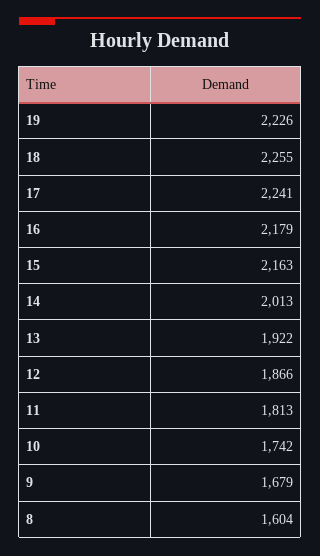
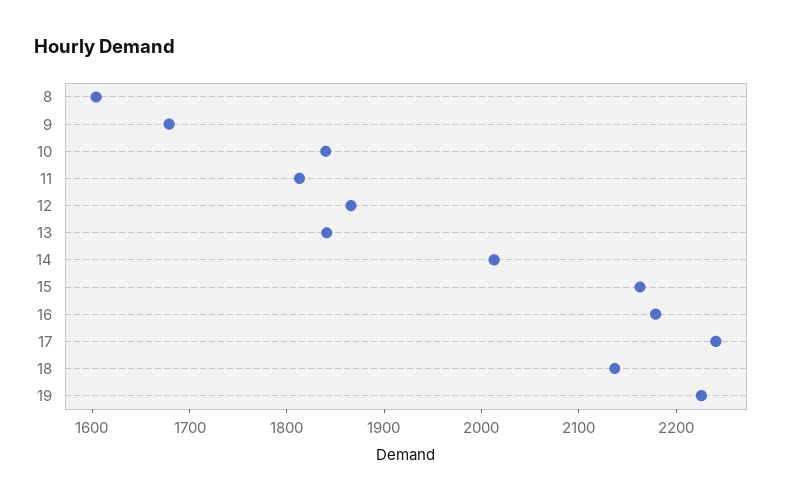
18: 2255 -> 2140
13: 1922 -> 1840
10: 1742 -> 1840

